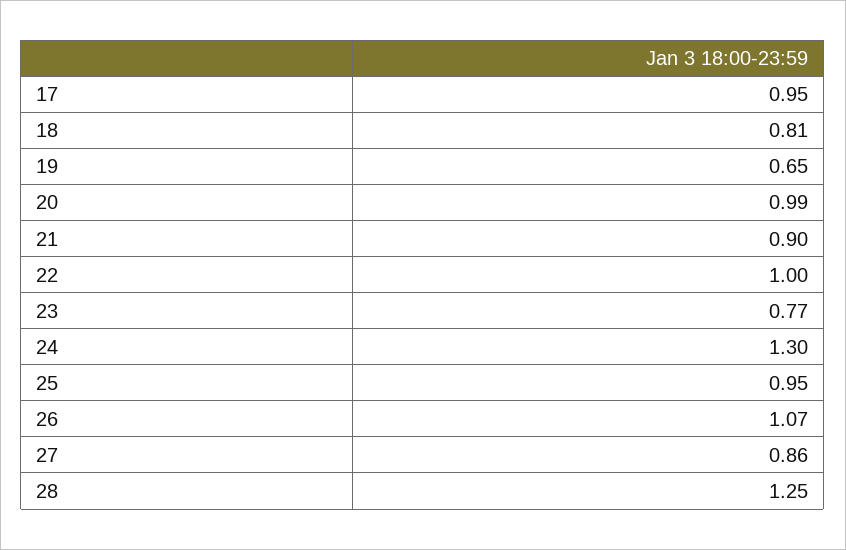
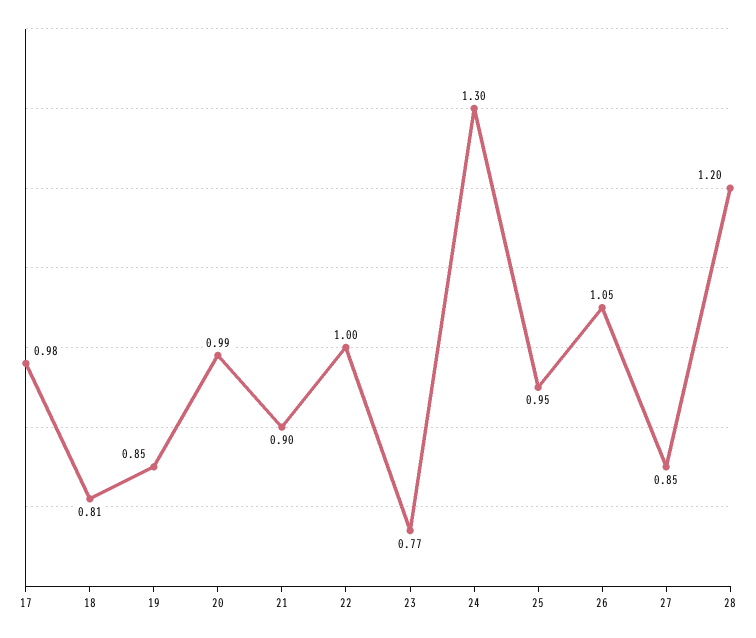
17: 0.95 -> 0.98
19: 0.65 -> 0.85
26: 1.07 -> 1.05
27: 0.86 -> 0.85
28: 1.25 -> 1.2

